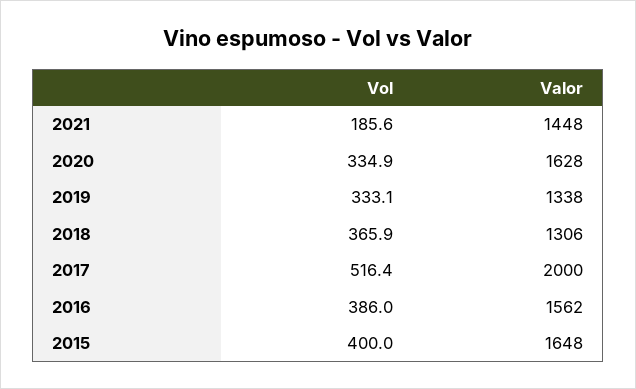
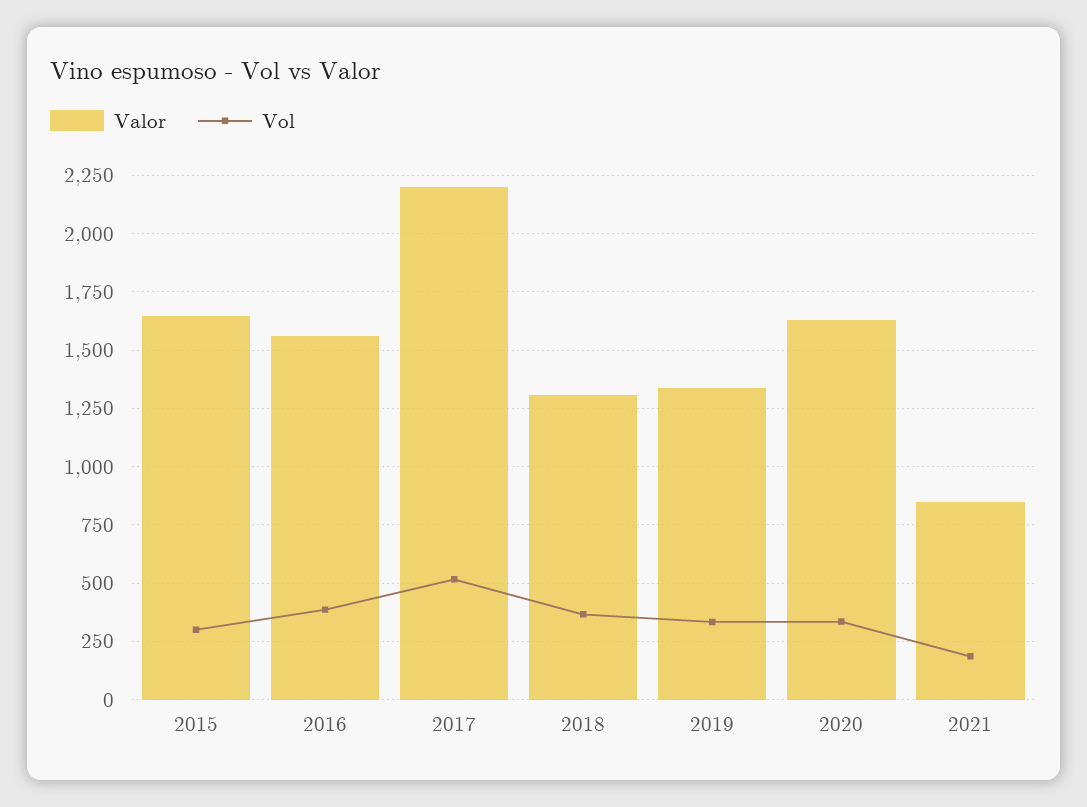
Valor, 2021: 1448 -> 850
Valor, 2017: 2000 -> 2200
Vol, 2015: 400 -> 300

